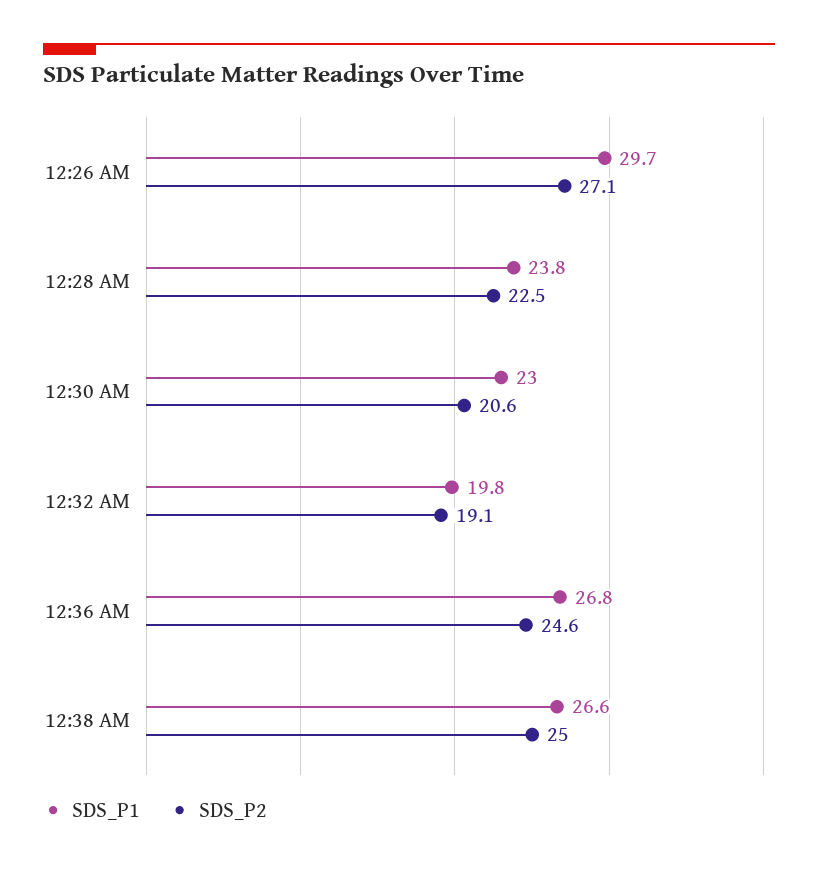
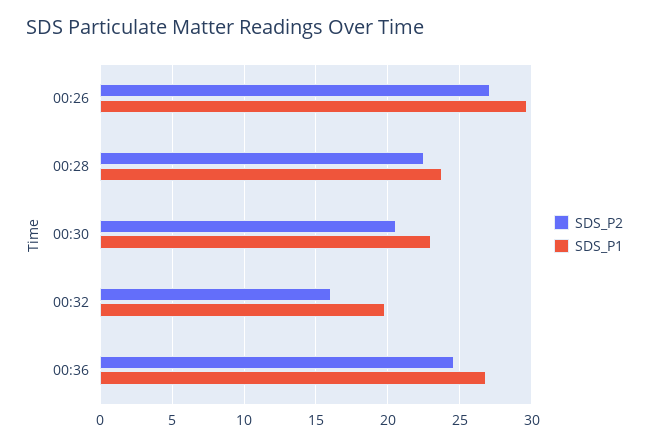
SDS_P2, 12:32 AM: 19.1 -> 16
SDS_P1, 12:38 AM: 26.6 -> none
SDS_P2, 12:38 AM: 25 -> none

